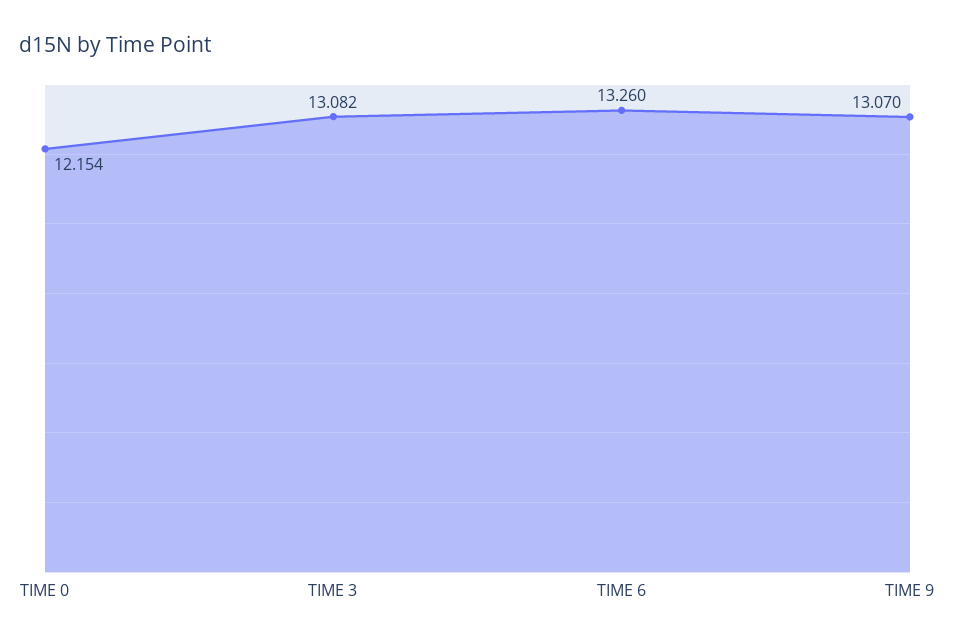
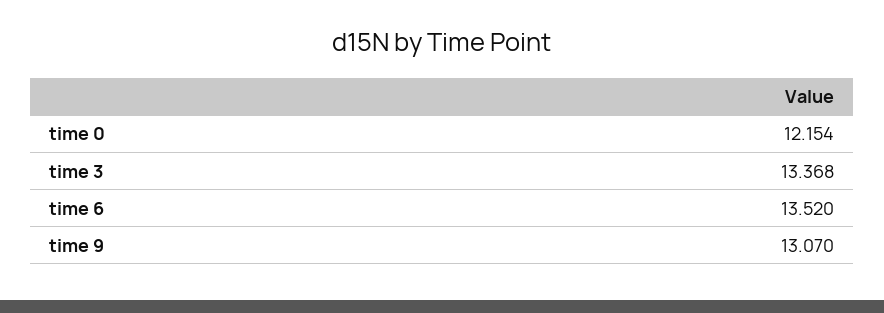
TIME 3: 13.082 -> 13.368
TIME 6: 13.26 -> 13.52

